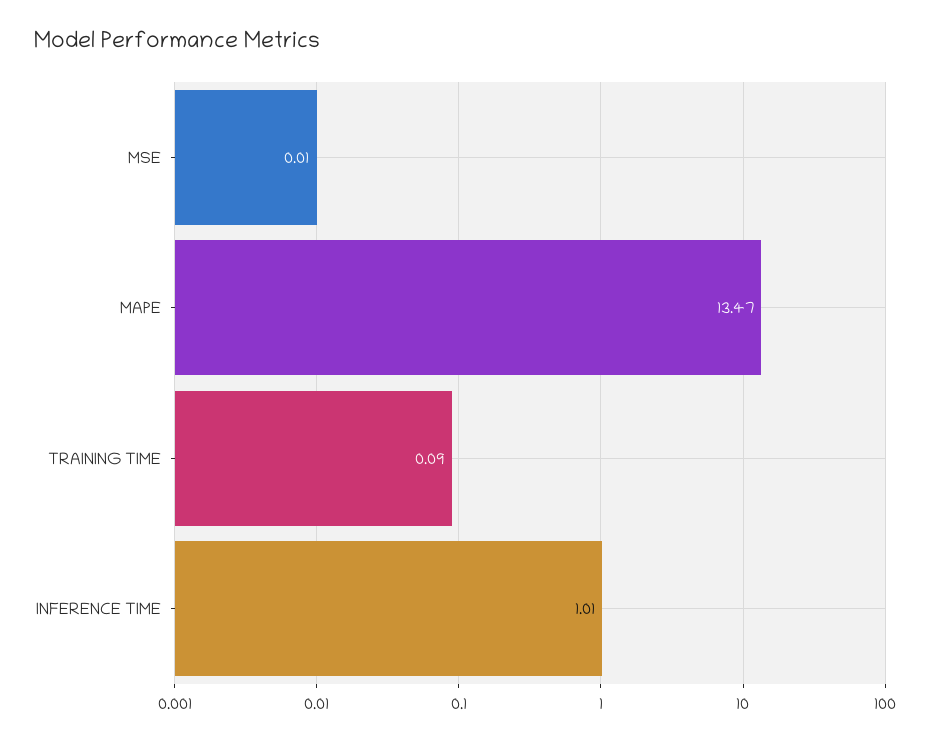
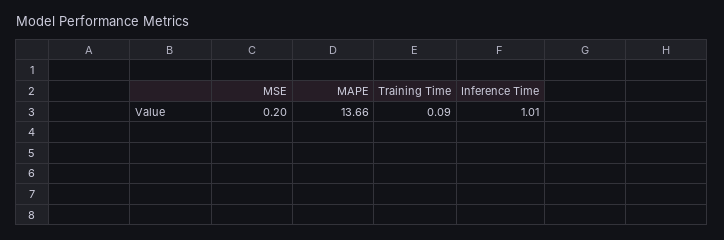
MSE: 0.01 -> 0.2
MAPE: 13.47 -> 13.66

